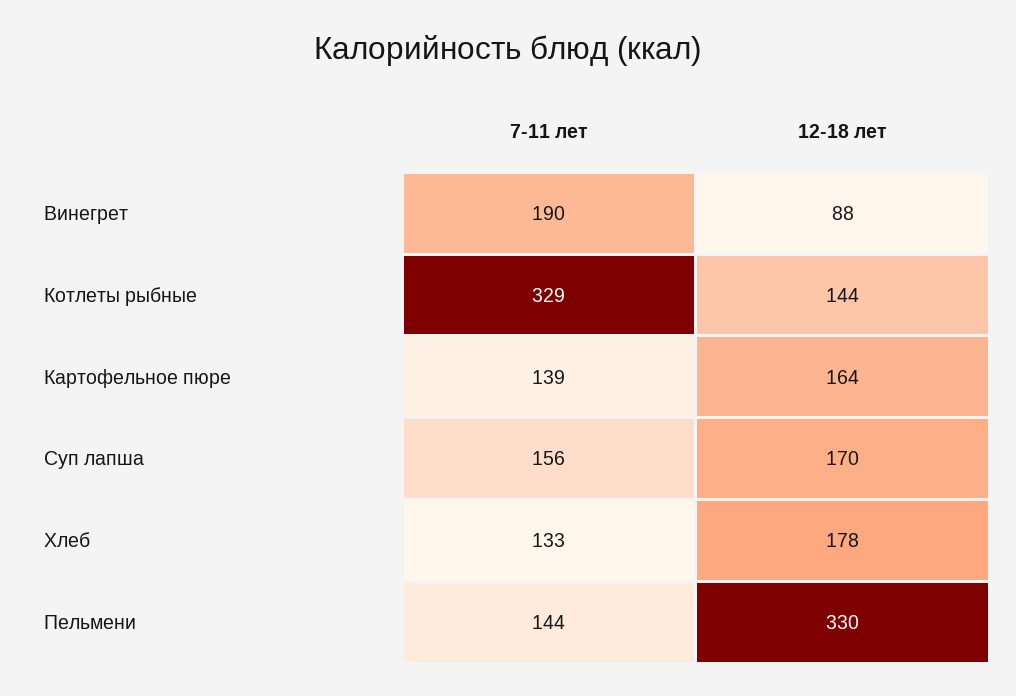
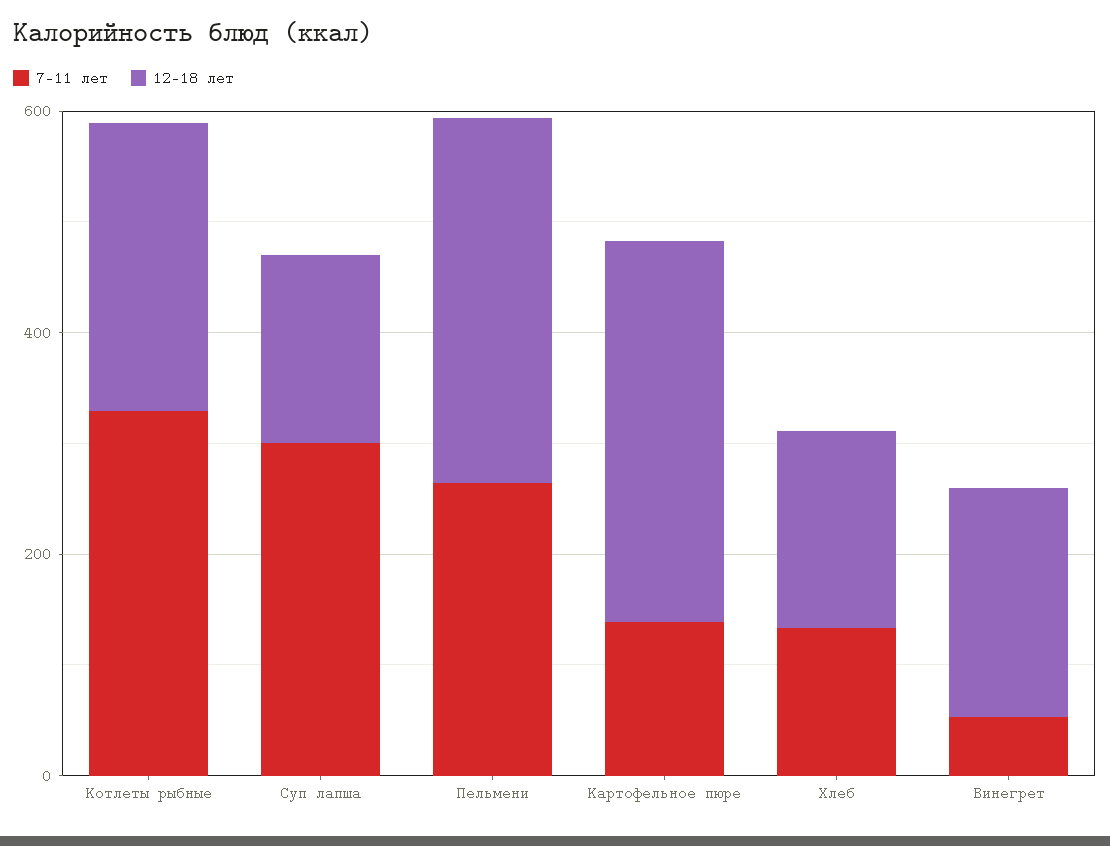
7-11 лет, Винегрет: 190 -> 50
12-18 лет, Винегрет: 88 -> 200
12-18 лет, Котлеты рыбные: 144 -> 250
12-18 лет, Картофельное пюре: 164 -> 350
7-11 лет, Суп лапша: 156 -> 300
7-11 лет, Пельмени: 144 -> 250

